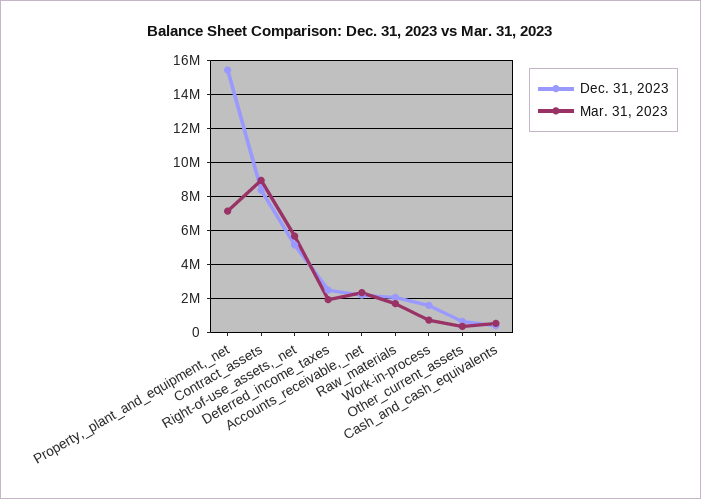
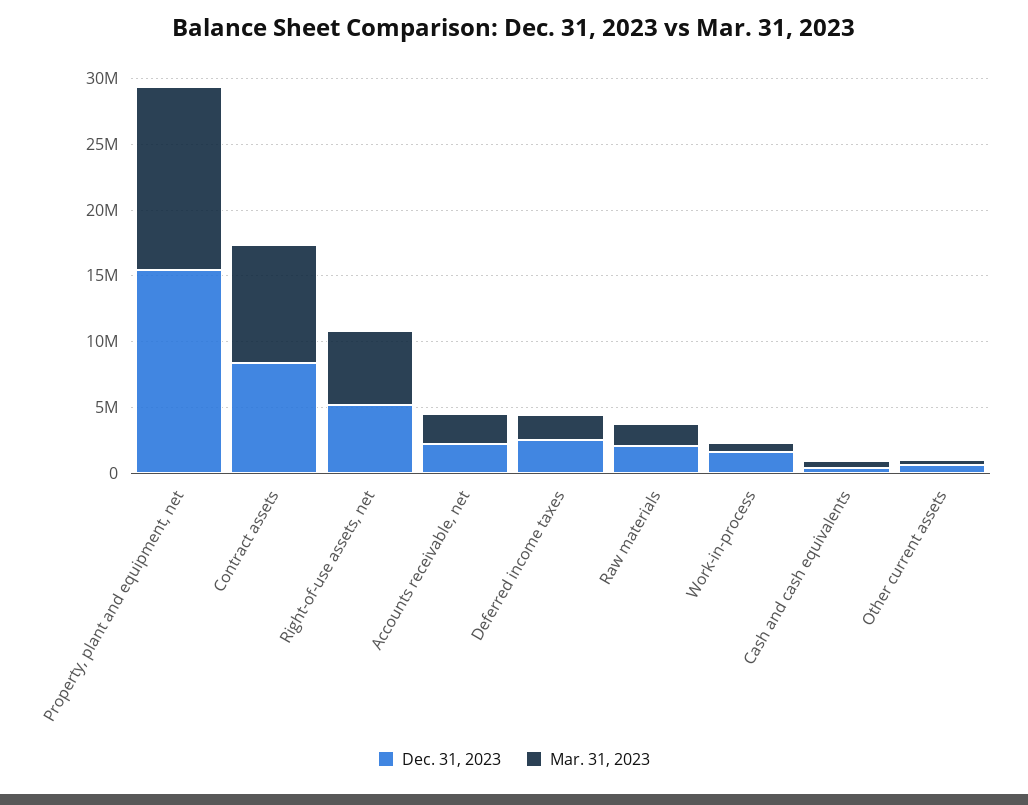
Mar. 31, 2023, Property,_plant_and_equipment,_net: 7000000 -> 14000000

